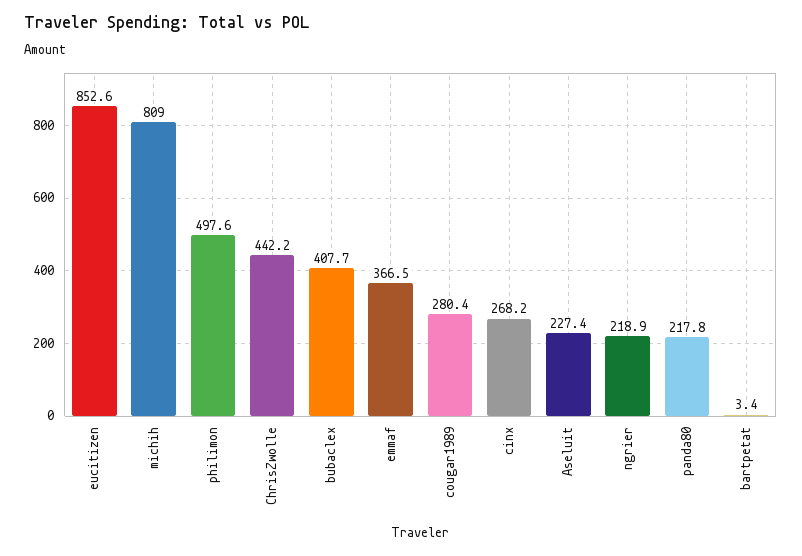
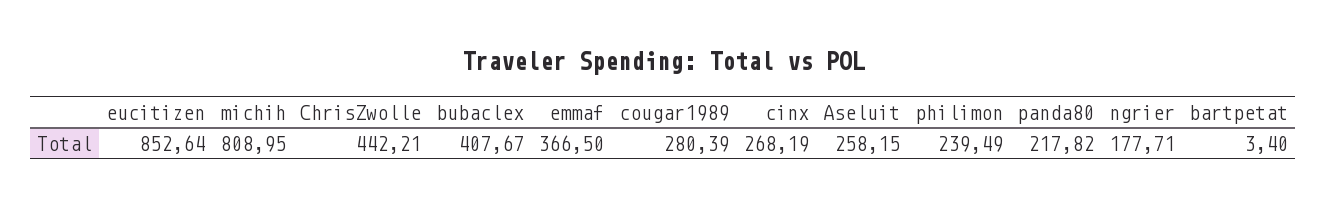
philimon: 497.6 -> 239.49
Aseluit: 227.4 -> 258.15
ngrier: 218.9 -> 177.71

